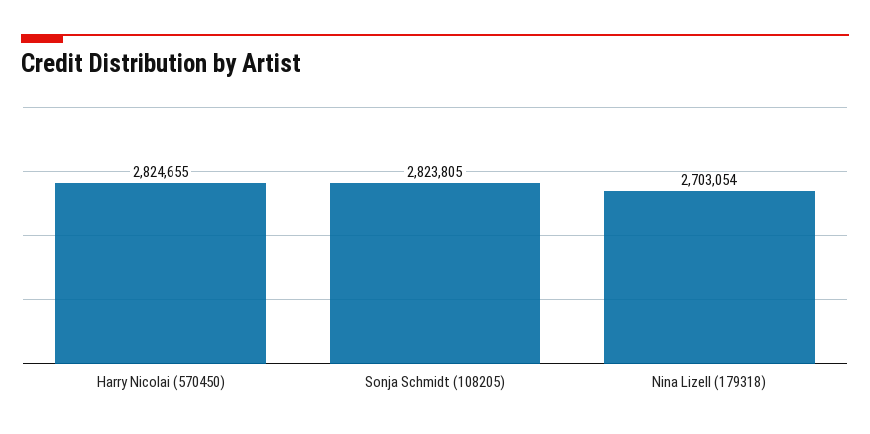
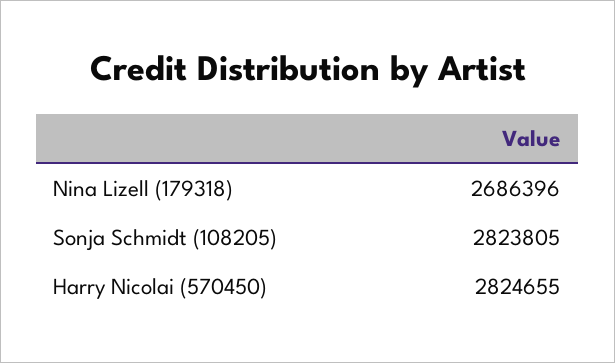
Nina Lizell (179318): 2703054 -> 2686396

